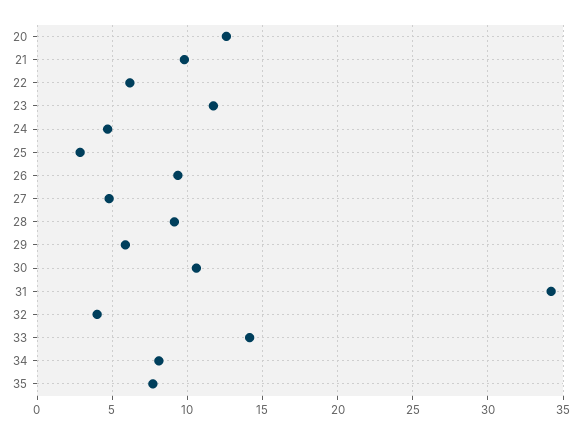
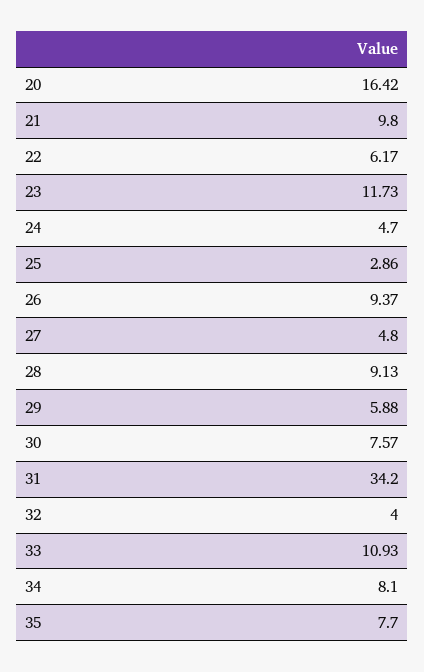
20: 12.5 -> 16.42
30: 10.5 -> 7.57
33: 14 -> 10.93

